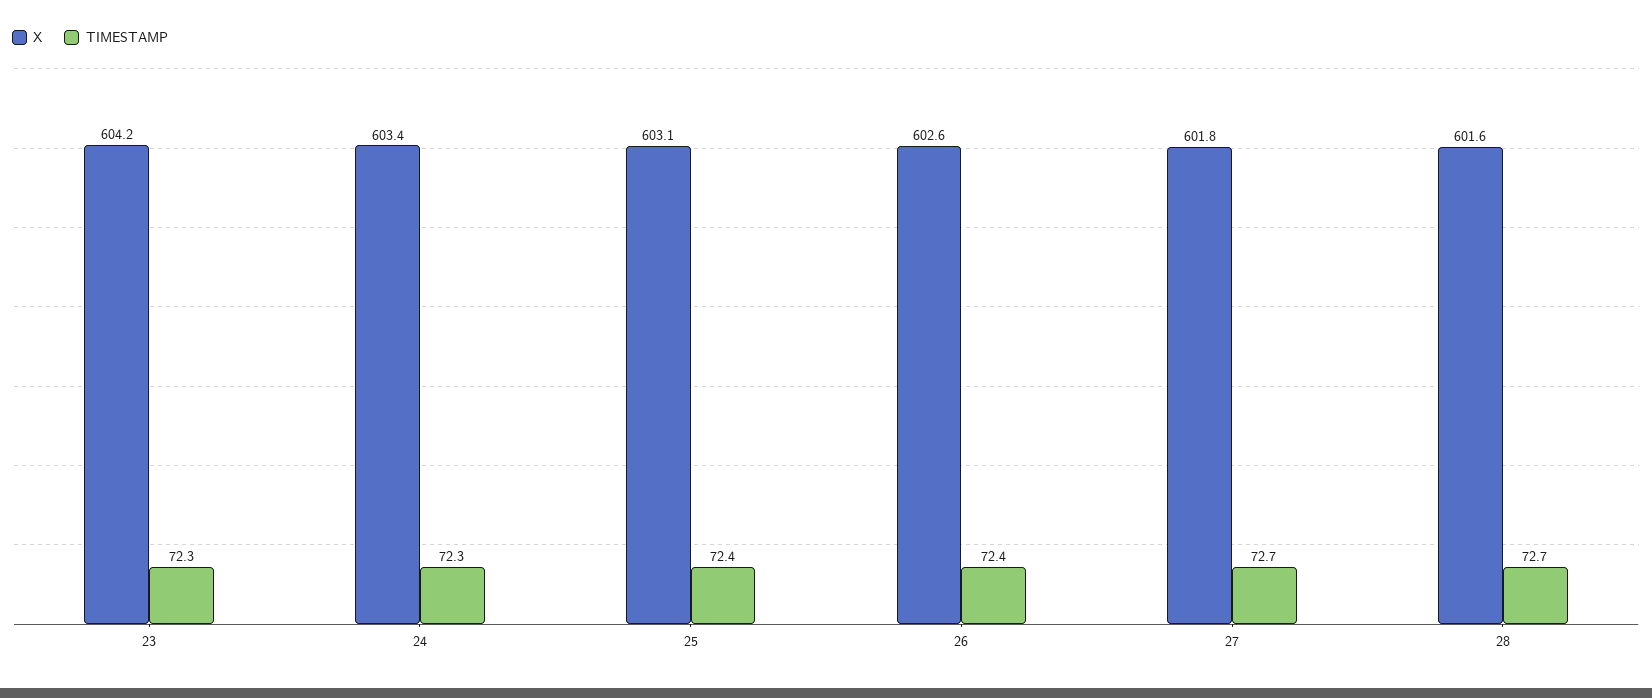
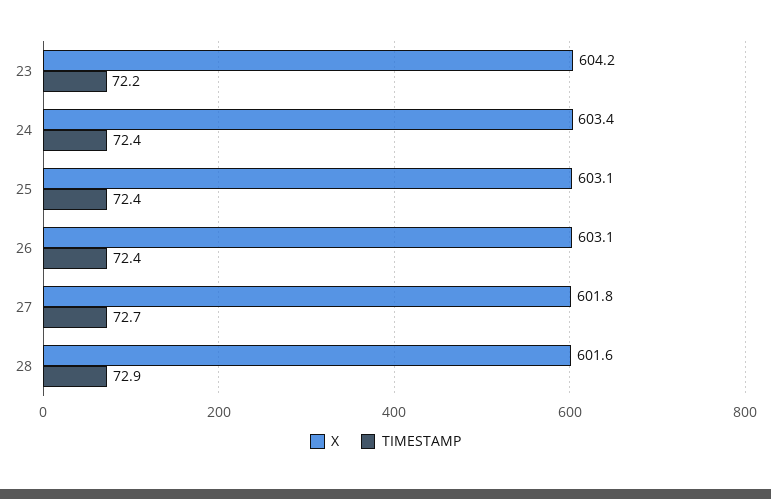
TIMESTAMP, 23: 72.3 -> 72.2
TIMESTAMP, 24: 72.3 -> 72.4
X, 26: 602.6 -> 603.1
TIMESTAMP, 28: 72.7 -> 72.9

